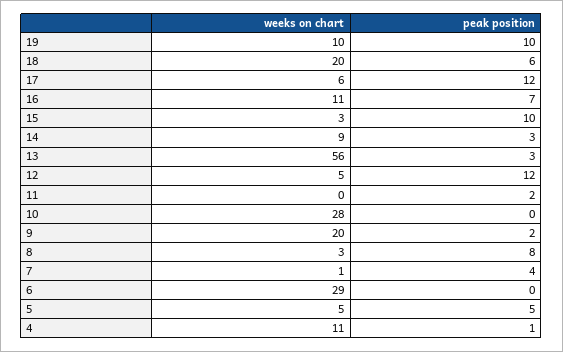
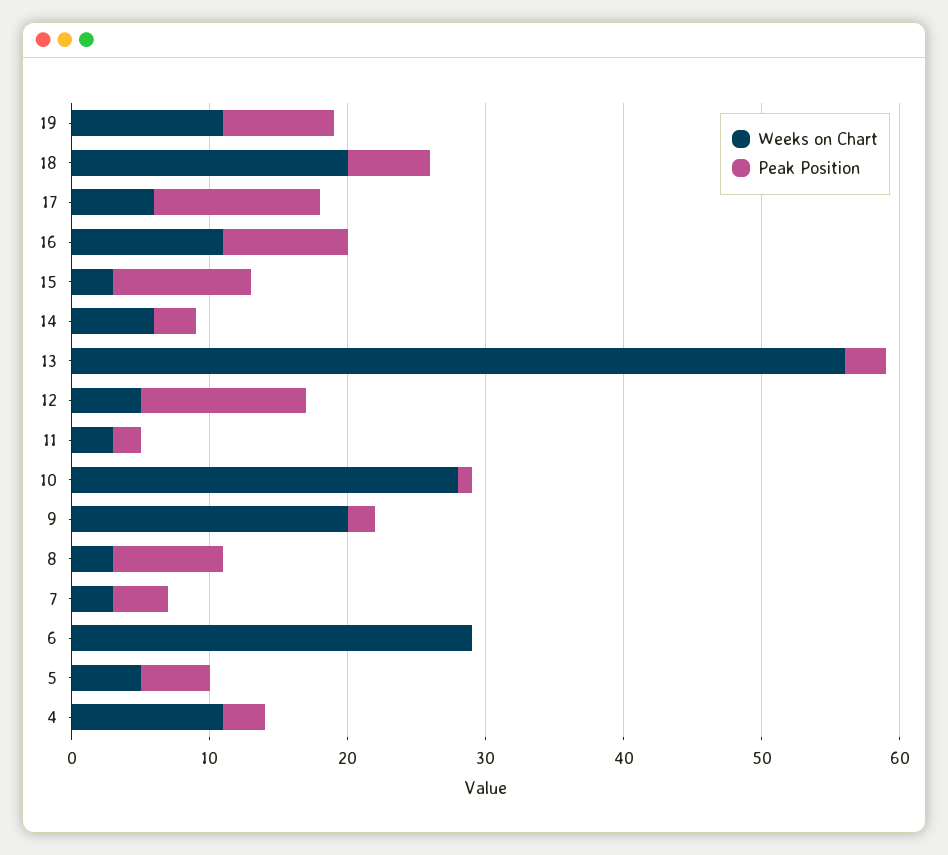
weeks on chart, 19: 10 -> 11
peak position, 19: 10 -> 8
peak position, 16: 7 -> 9
weeks on chart, 14: 9 -> 6
weeks on chart, 11: 0 -> 3
peak position, 10: 0 -> 1
weeks on chart, 7: 1 -> 3
peak position, 4: 1 -> 3

